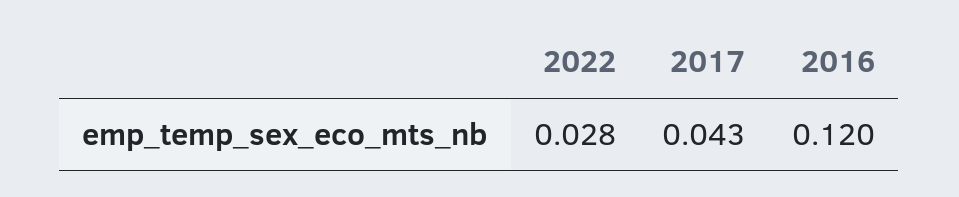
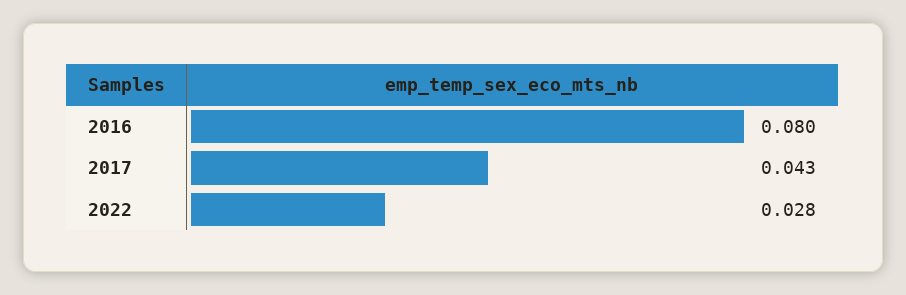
2016: 0.12 -> 0.08

